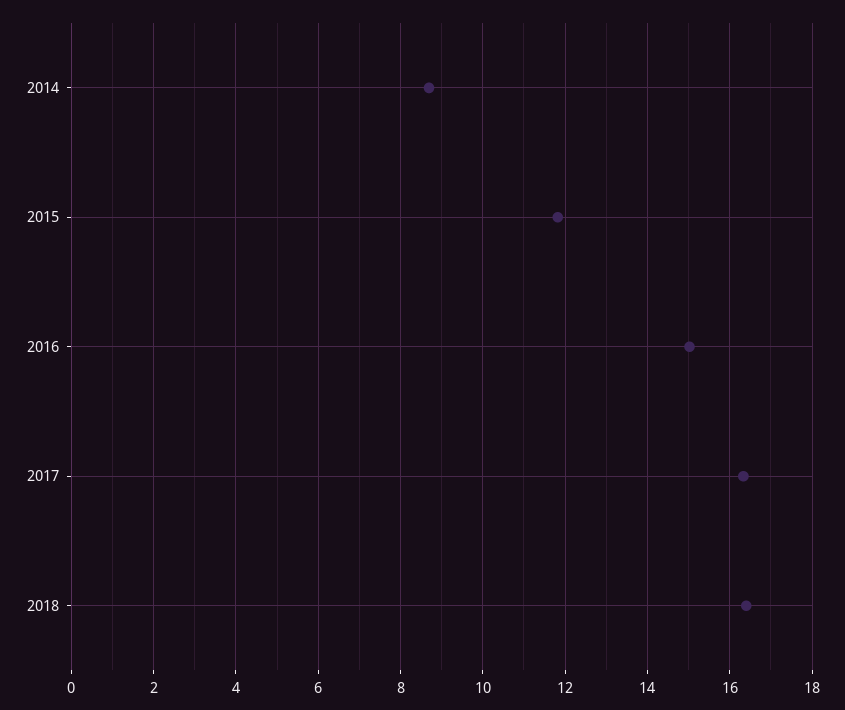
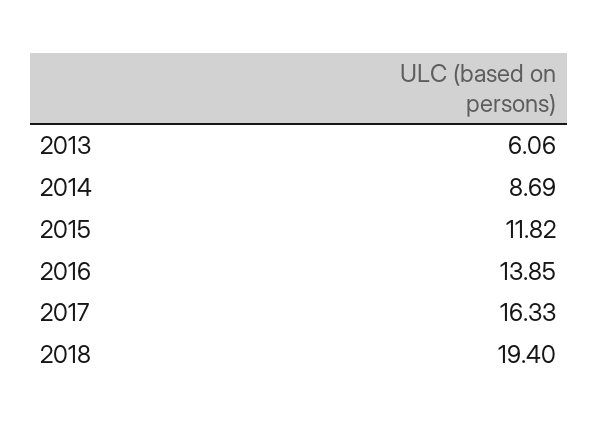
2016: 15 -> 13.85
2018: 16.4 -> 19.4
2013: none -> 6.06

